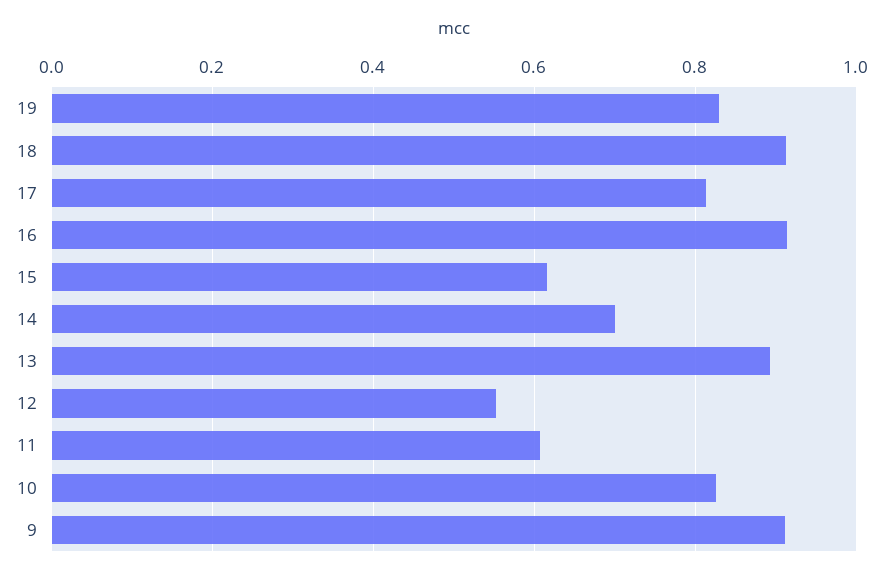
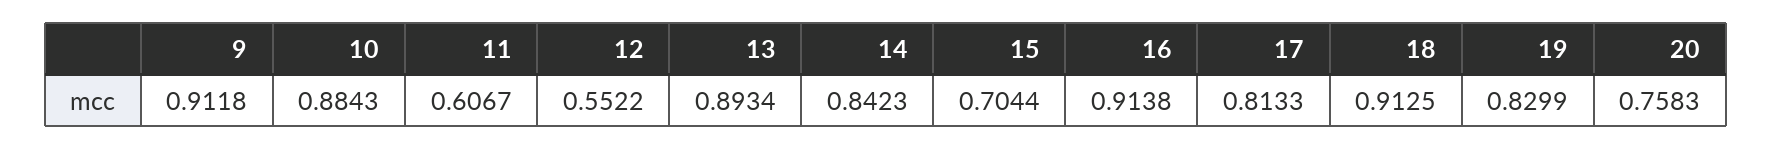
15: 0.62 -> 0.7044
14: 0.7 -> 0.8423
10: 0.82 -> 0.8843
20: none -> 0.7583

